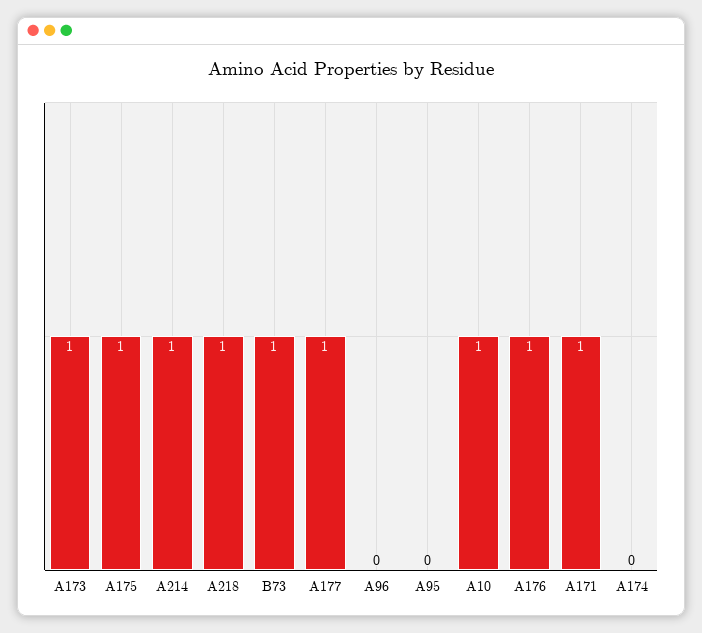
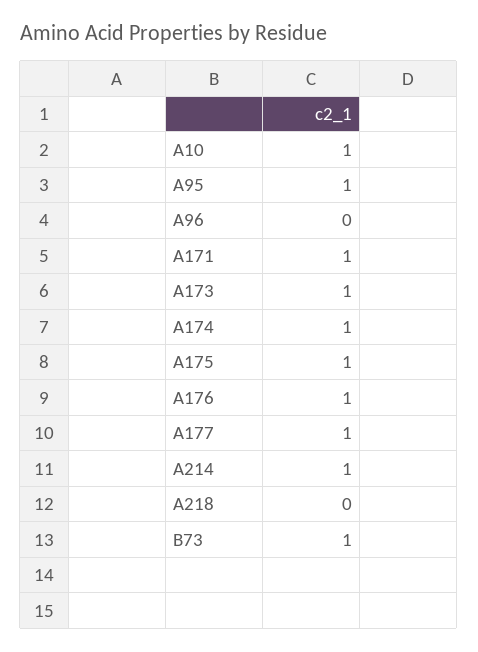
A218: 1 -> 0
A95: 0 -> 1
A174: 0 -> 1

